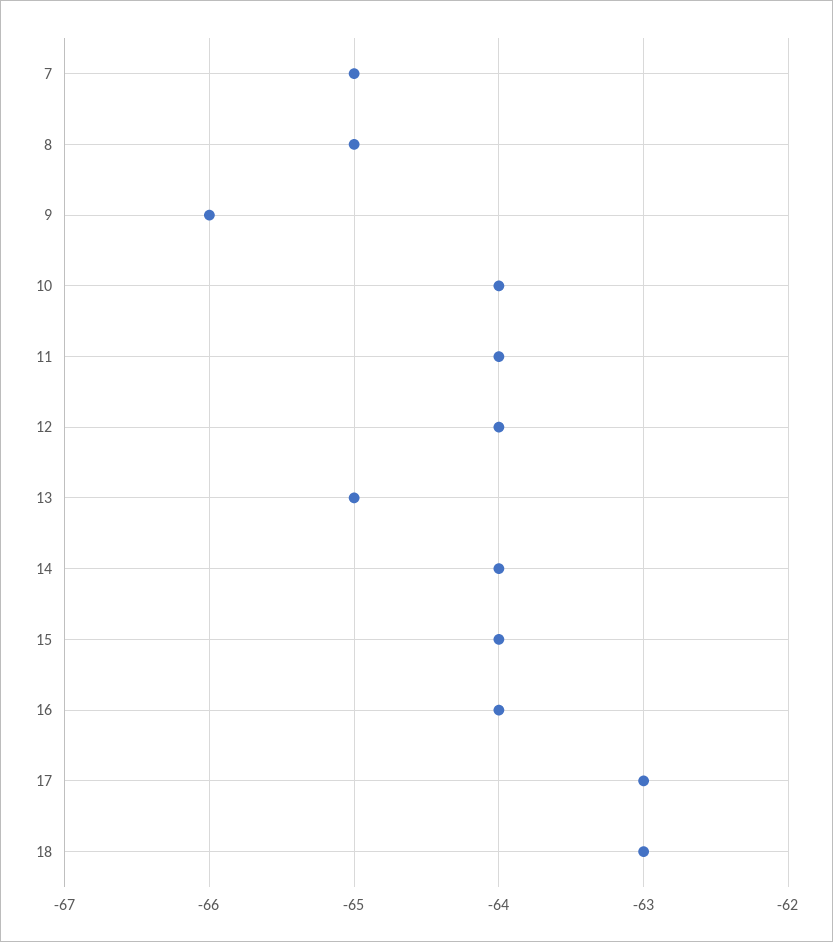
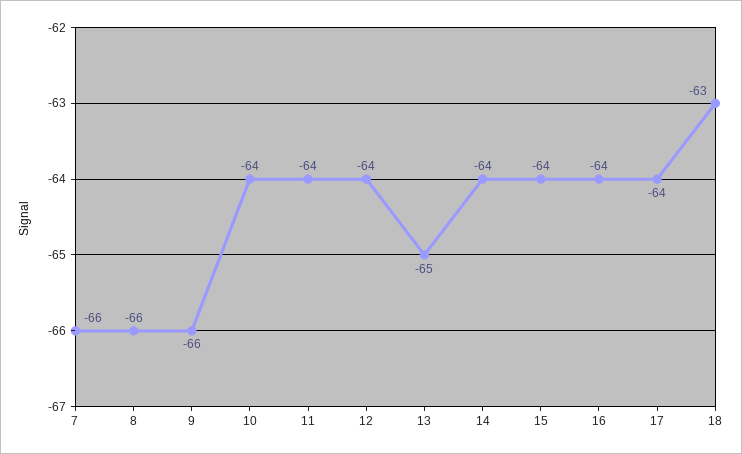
7: -65 -> -66
8: -65 -> -66
17: -63 -> -64

